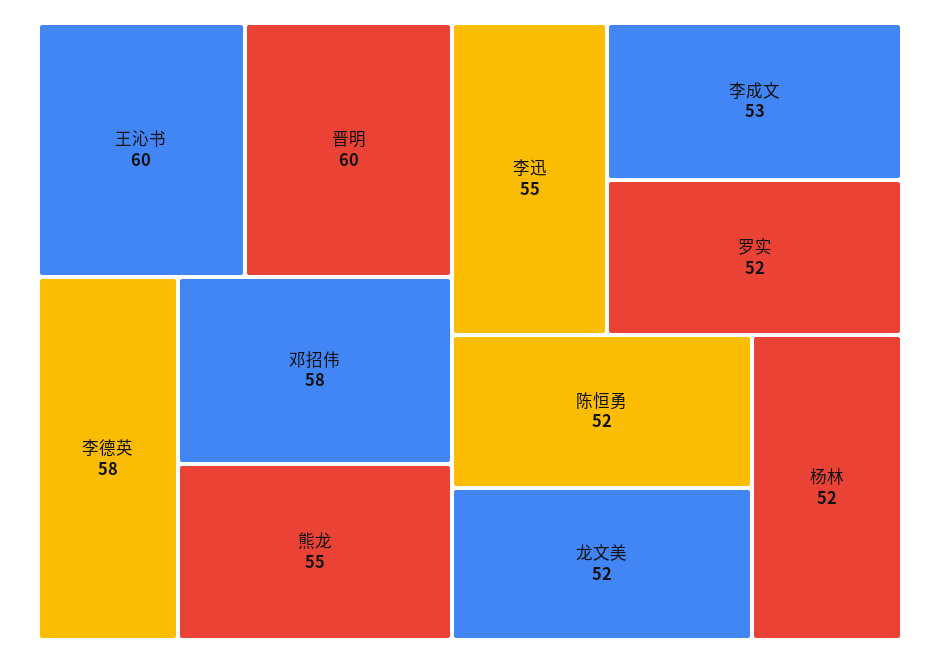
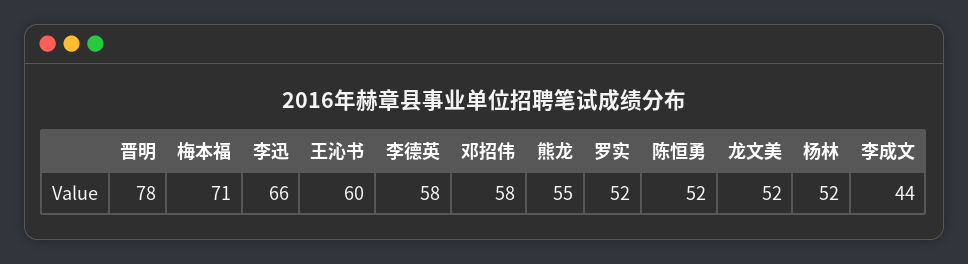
晋明: 60 -> 78
李迅: 55 -> 66
李成文: 53 -> 44
梅本福: none -> 71

